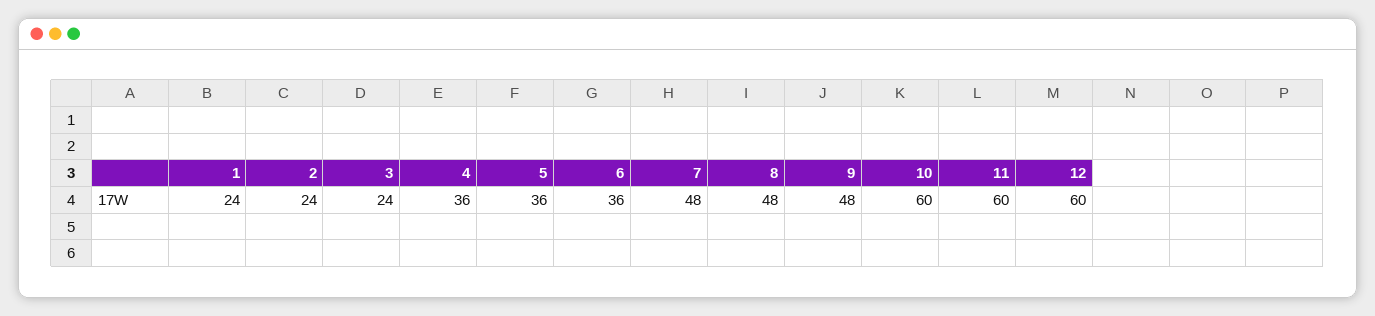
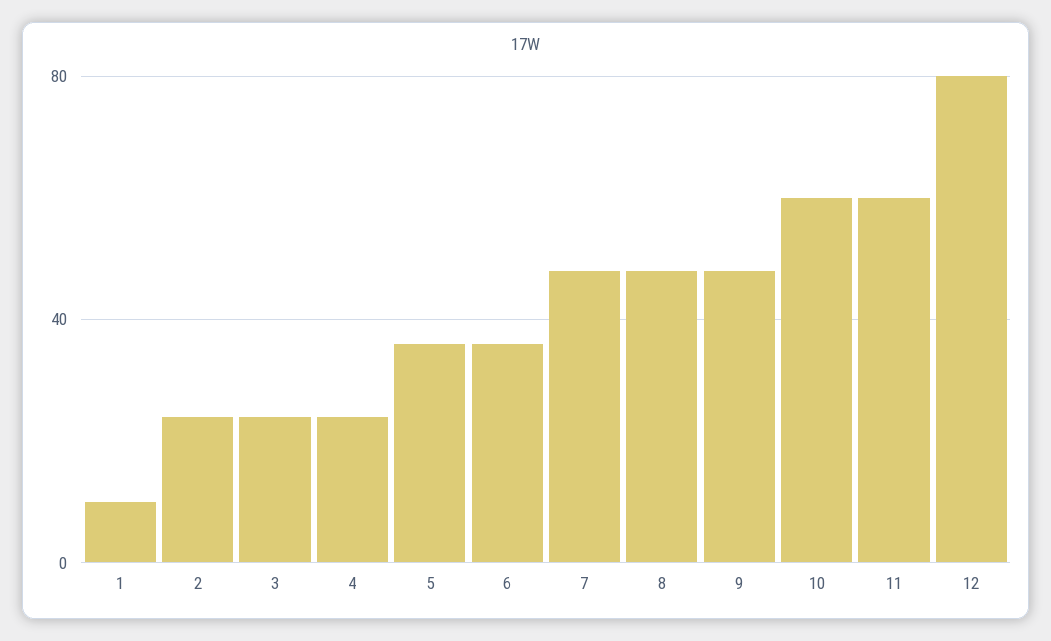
1: 24 -> 10
4: 36 -> 25
12: 60 -> 80

